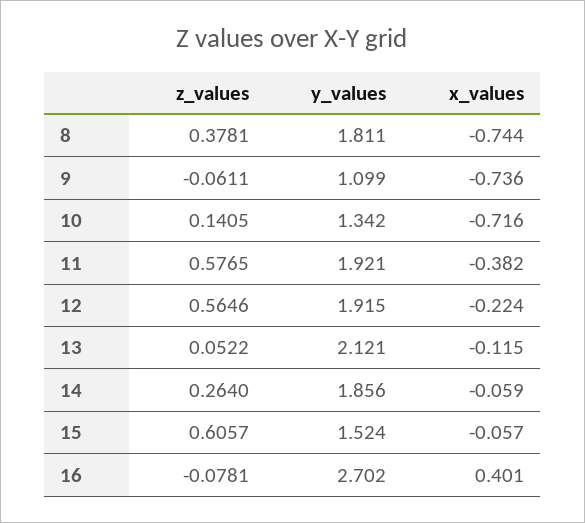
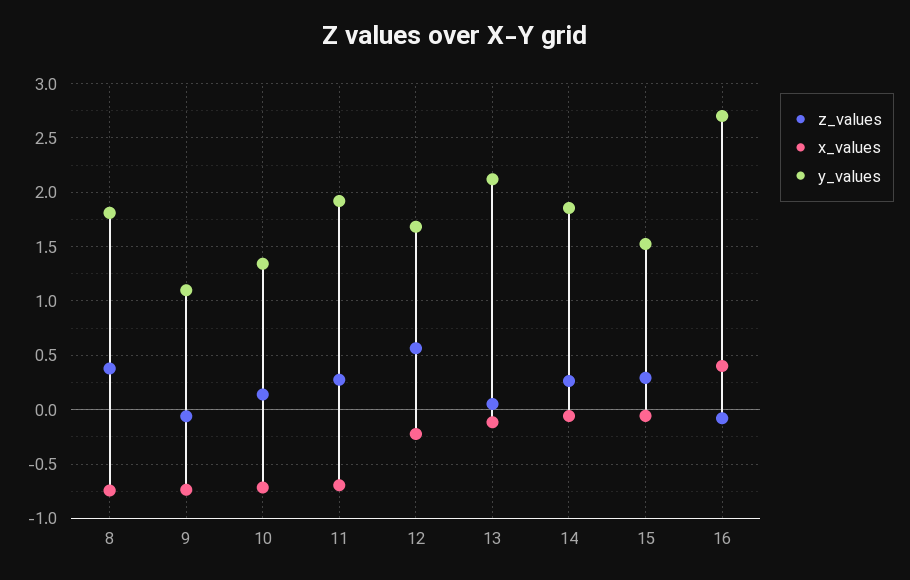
z_values, 11: 0.5765 -> 0.3
x_values, 11: -0.382 -> -0.7
y_values, 12: 1.915 -> 1.7
z_values, 15: 0.6057 -> 0.3

